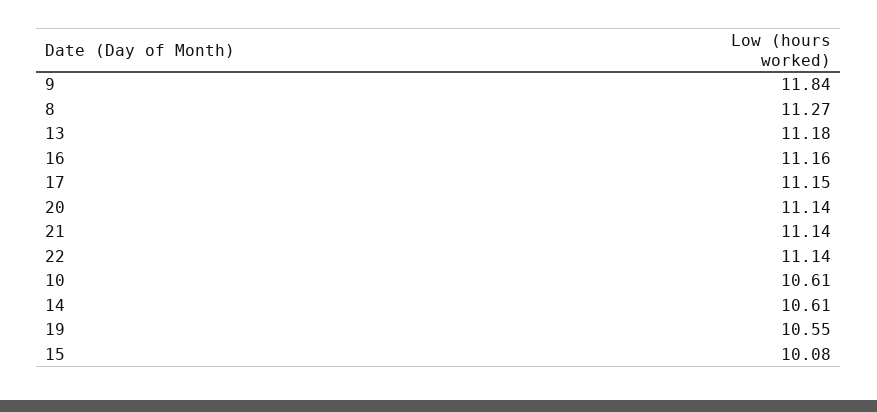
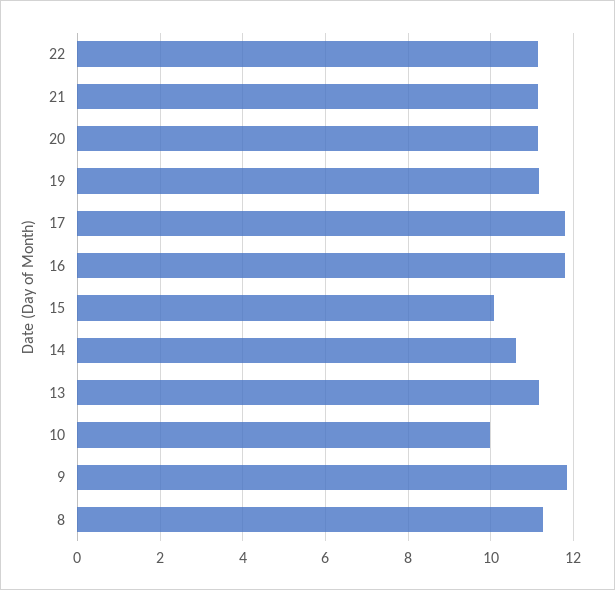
16: 11.16 -> 11.8
17: 11.15 -> 11.8
10: 10.61 -> 10
19: 10.55 -> 11.2

